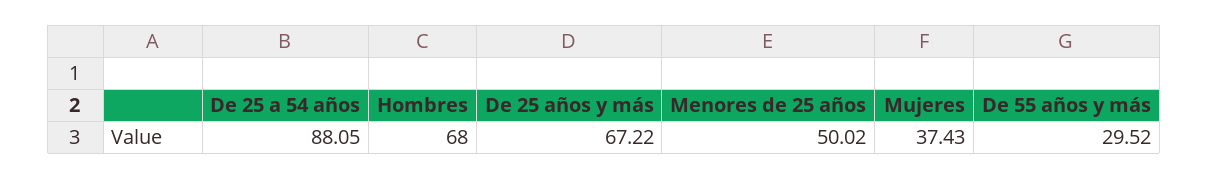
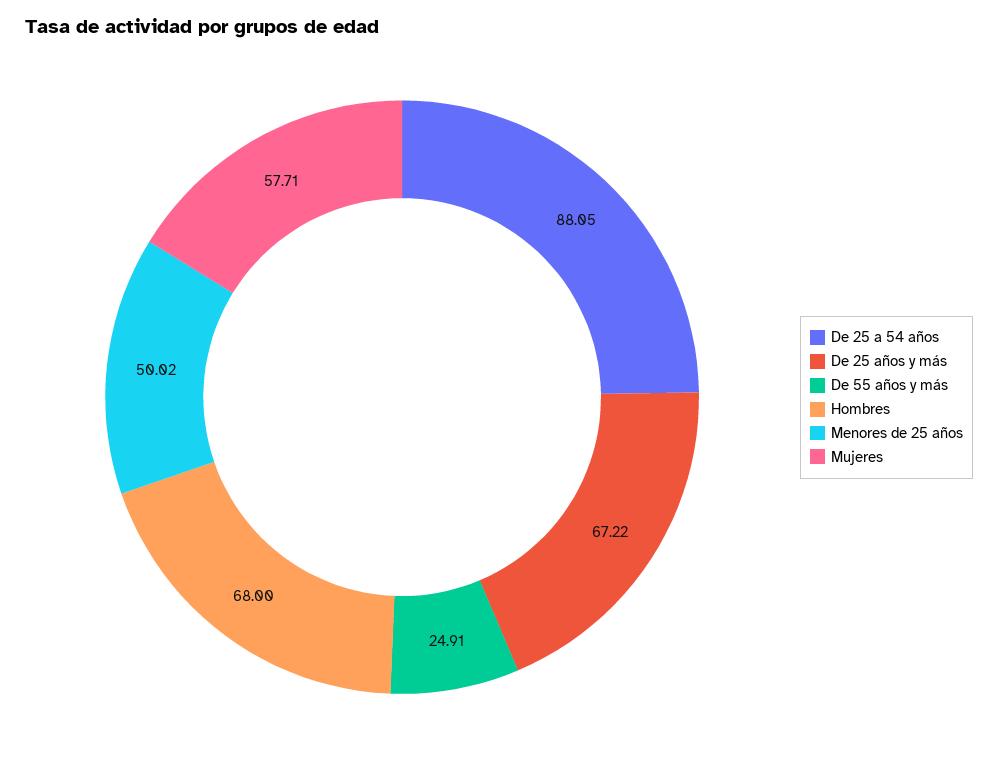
Mujeres: 37.43 -> 57.71
De 55 años y más: 29.52 -> 24.91

